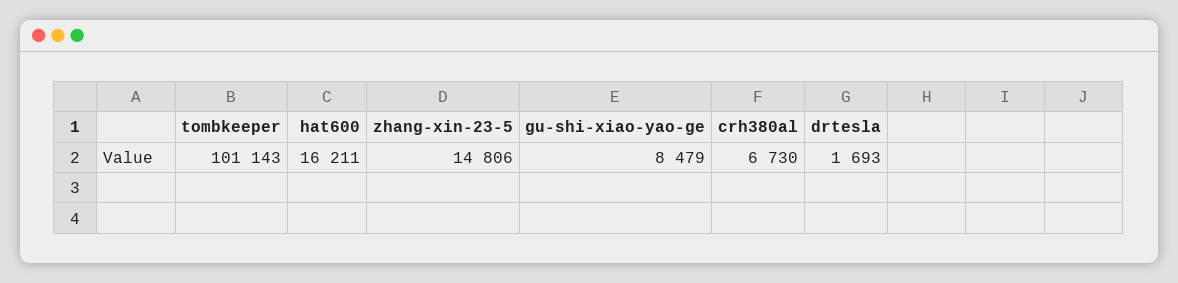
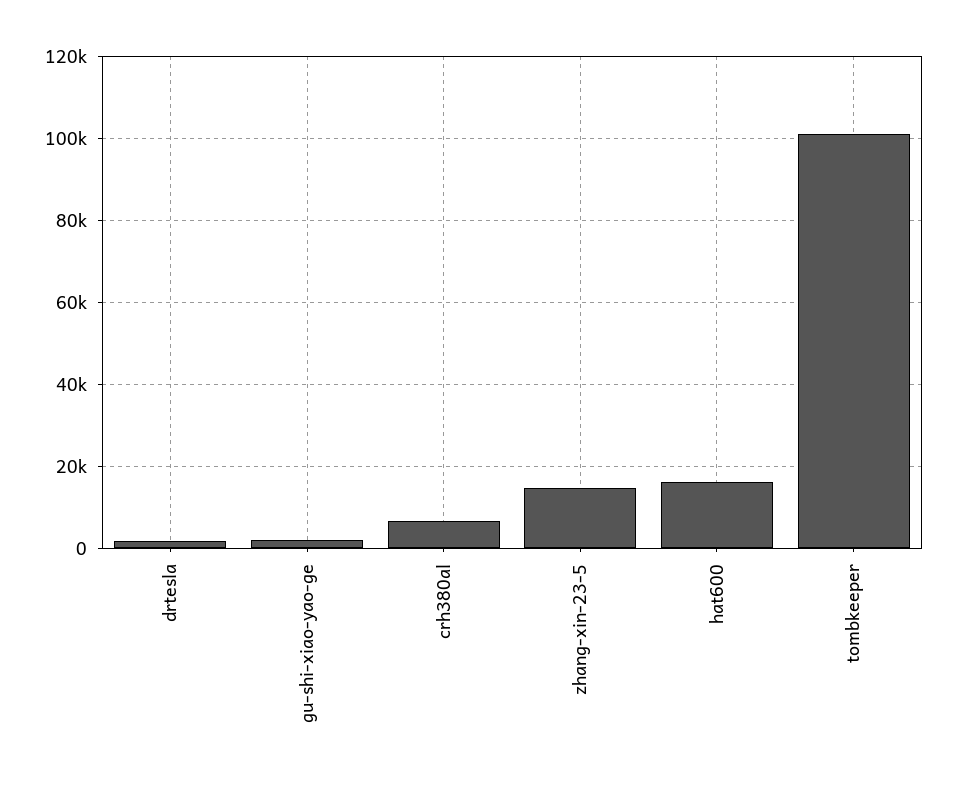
gu-shi-xiao-yao-ge: 8479 -> 2000

